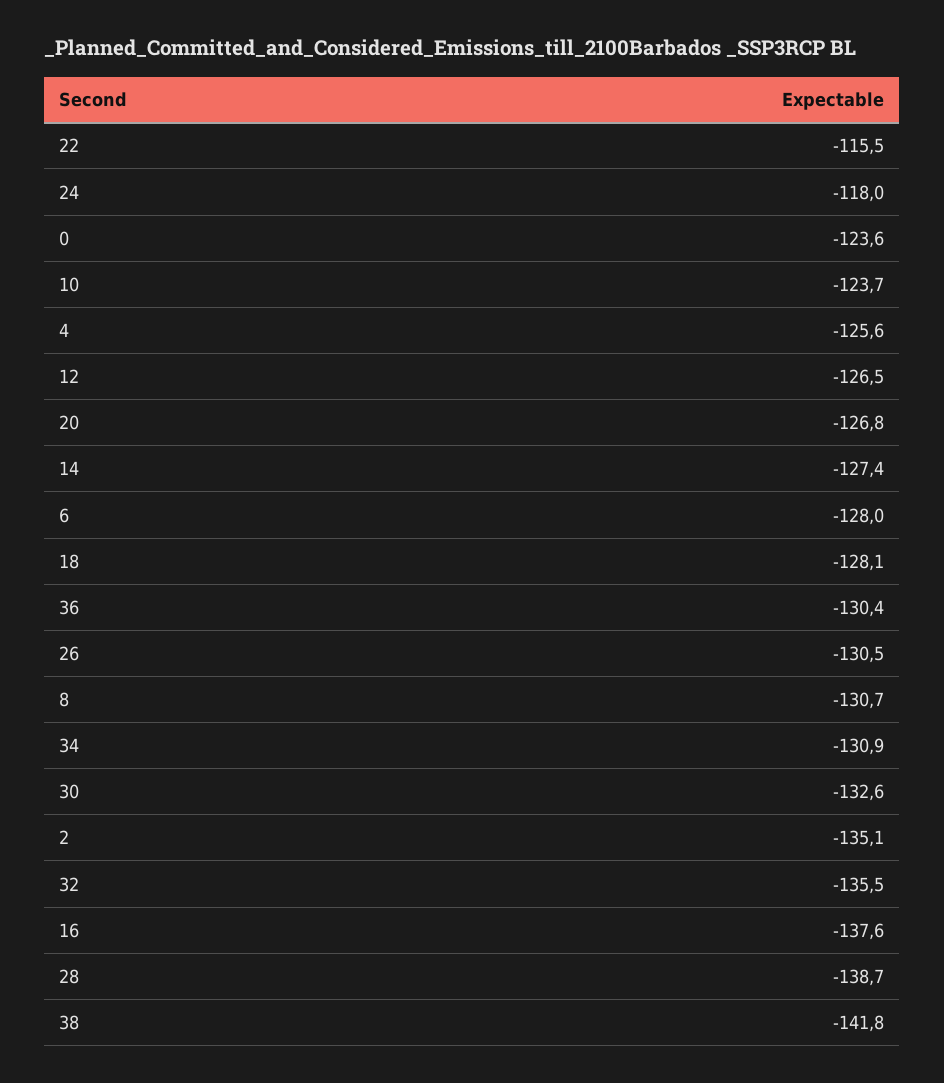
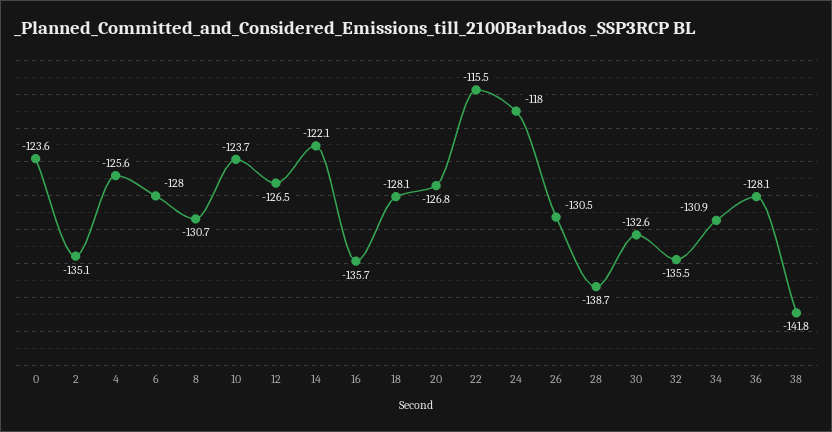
14: -127.4 -> -122.1
36: -130.4 -> -128.1
16: -137.6 -> -135.7

